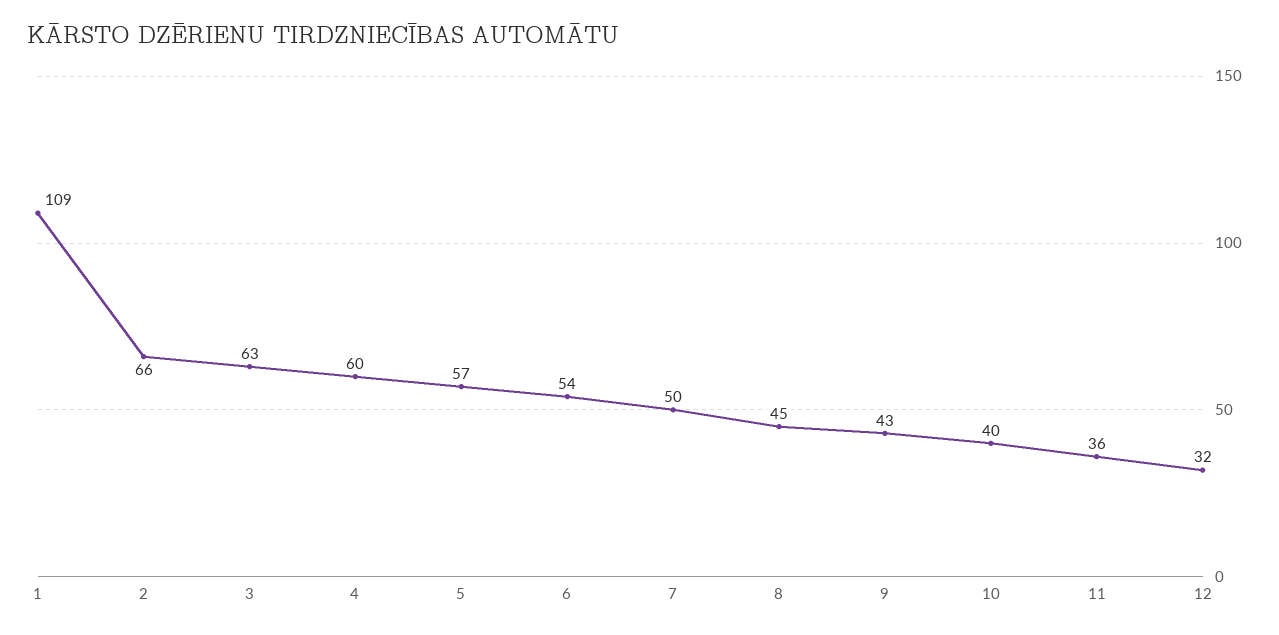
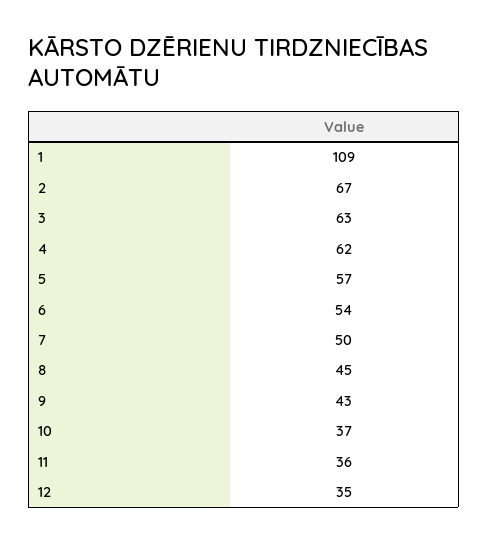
2: 66 -> 67
4: 60 -> 62
10: 40 -> 37
12: 32 -> 35

